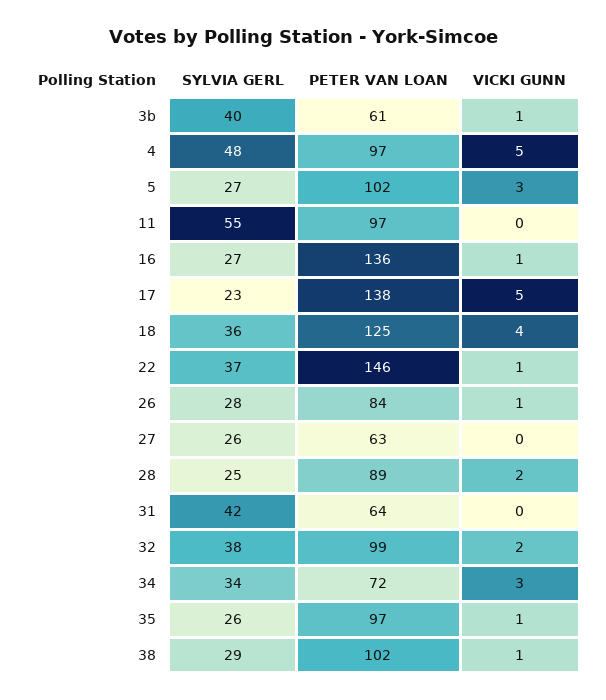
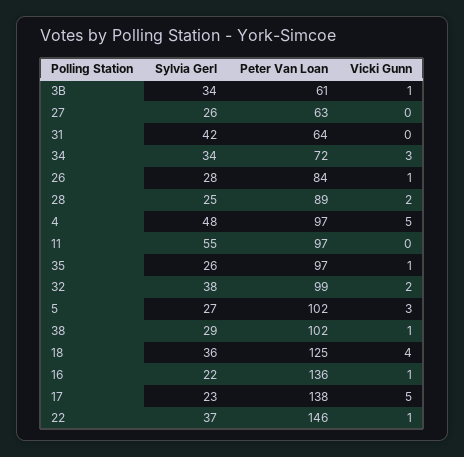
SYLVIA GERL, 3b: 40 -> 34
SYLVIA GERL, 16: 27 -> 22

